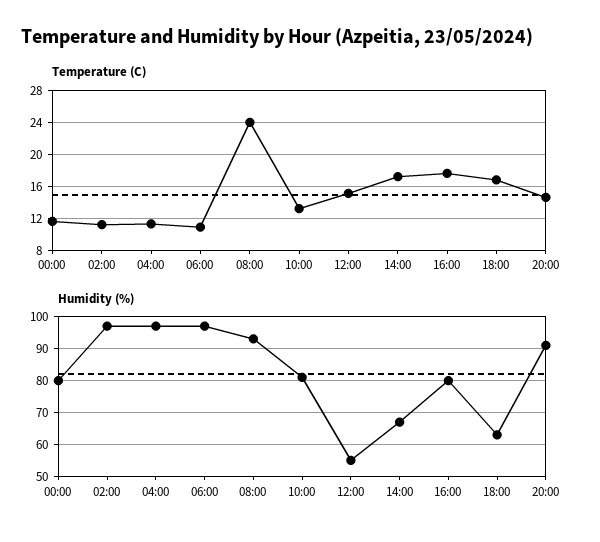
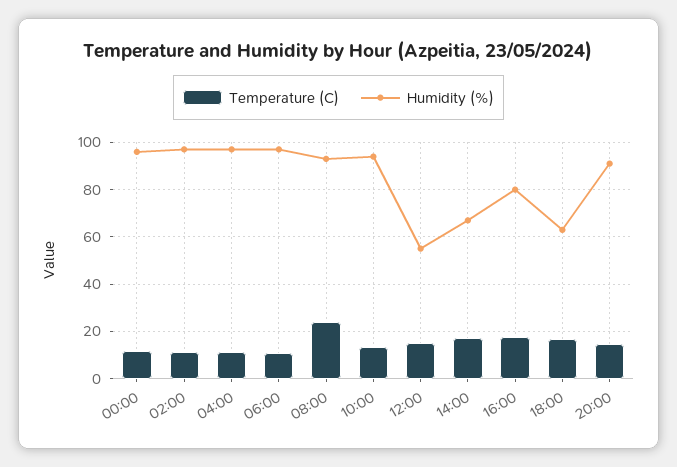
Humidity (%), 00:00: 80 -> 95
Humidity (%), 10:00: 80 -> 95

